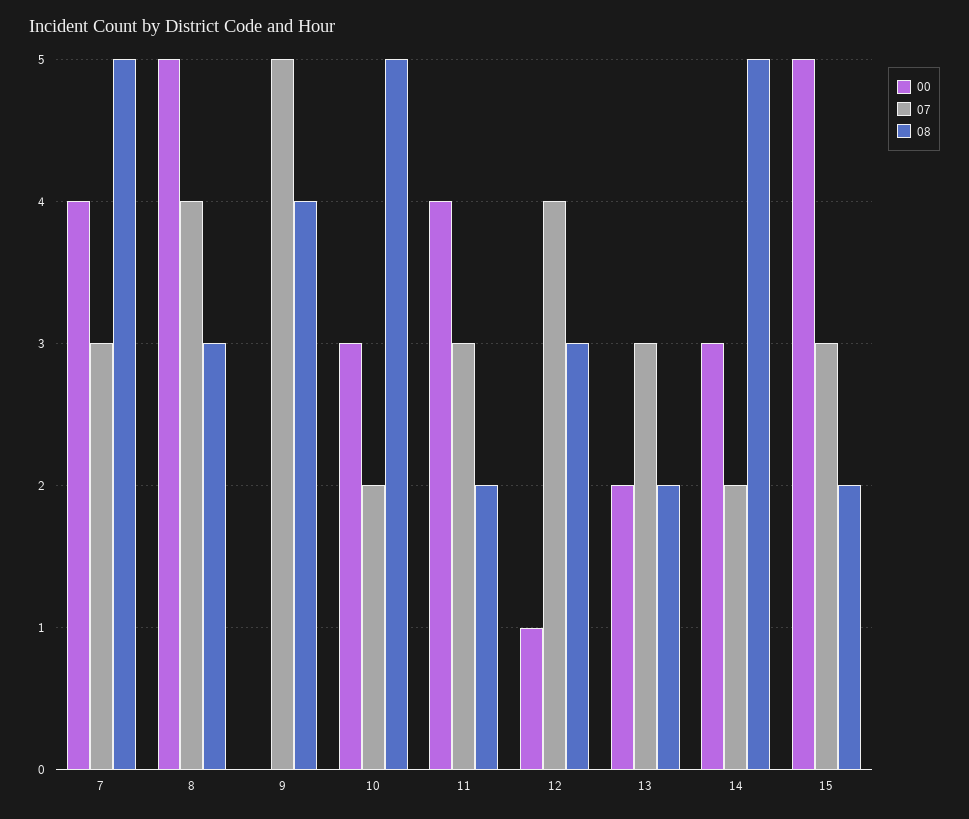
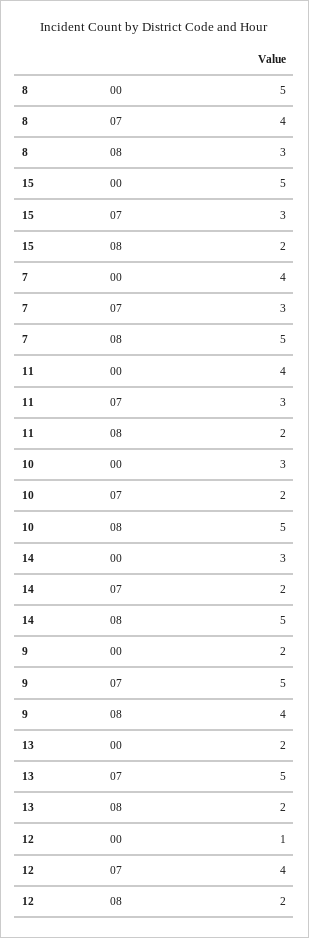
00, 9: 0 -> 2
08, 12: 3 -> 2
07, 13: 3 -> 5

